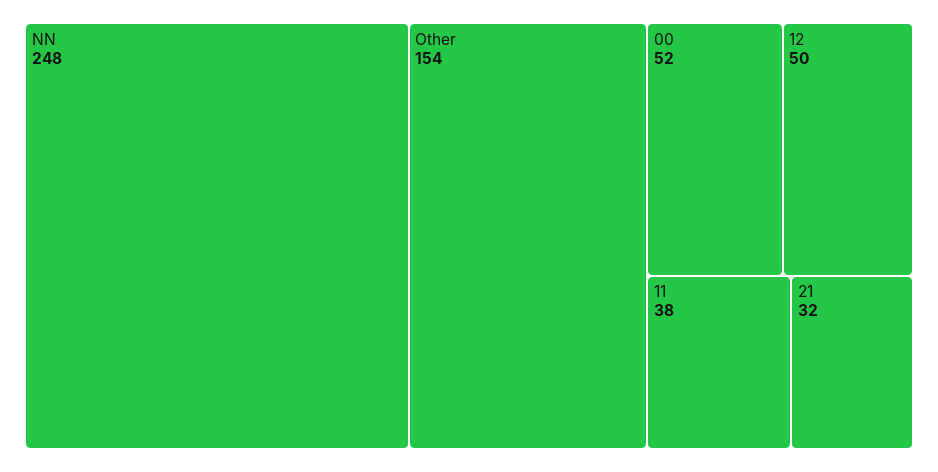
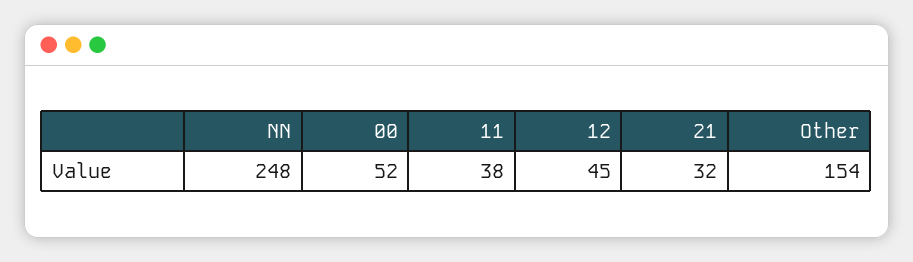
12: 50 -> 45

